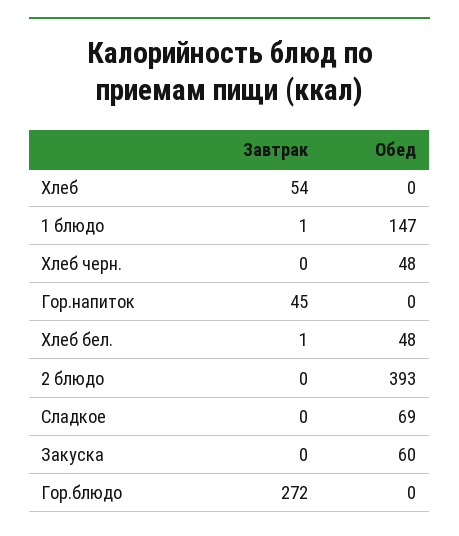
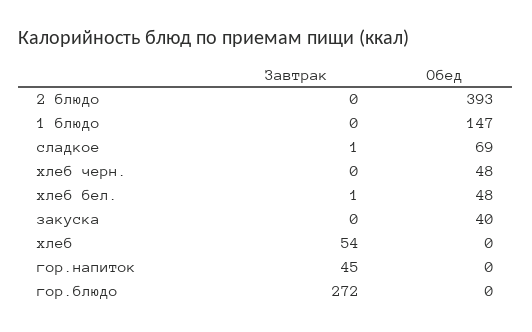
Завтрак, 1 блюдо: 1 -> 0
Завтрак, Сладкое: 0 -> 1
Обед, Закуска: 60 -> 40

